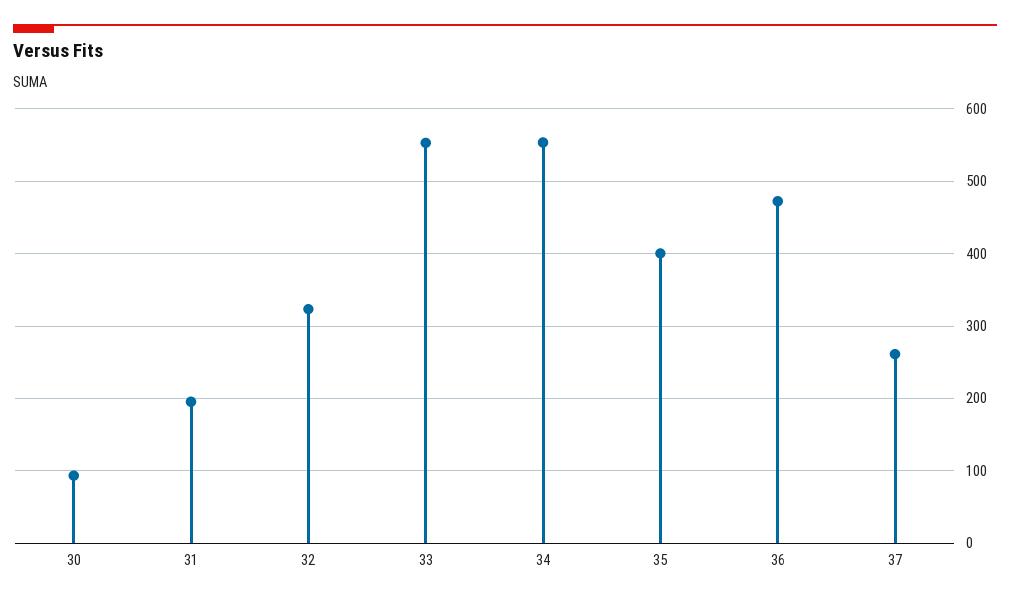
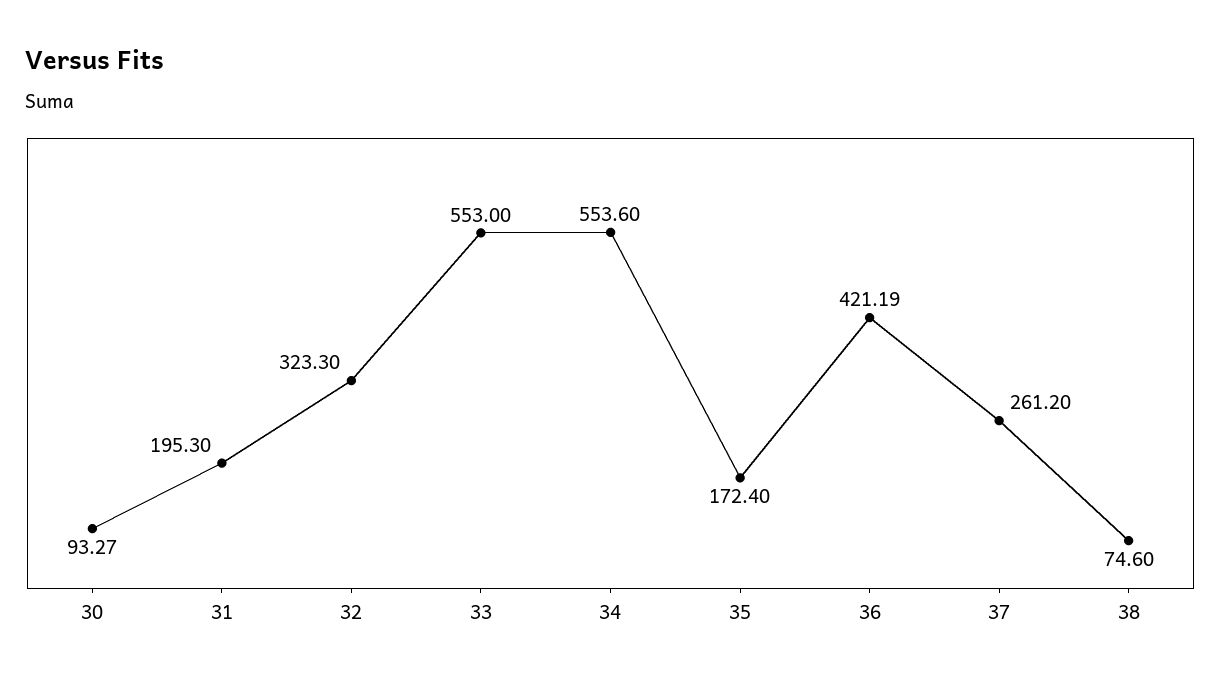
35: 400 -> 172.4
36: 470 -> 421.19
38: none -> 74.6

